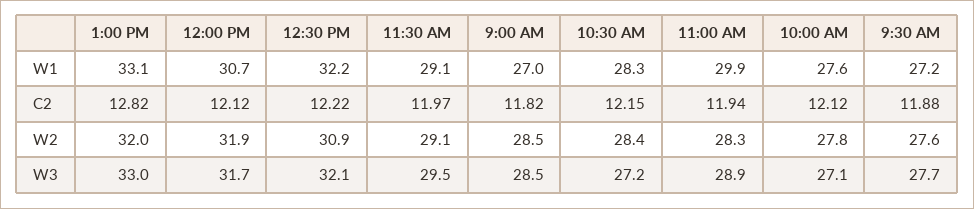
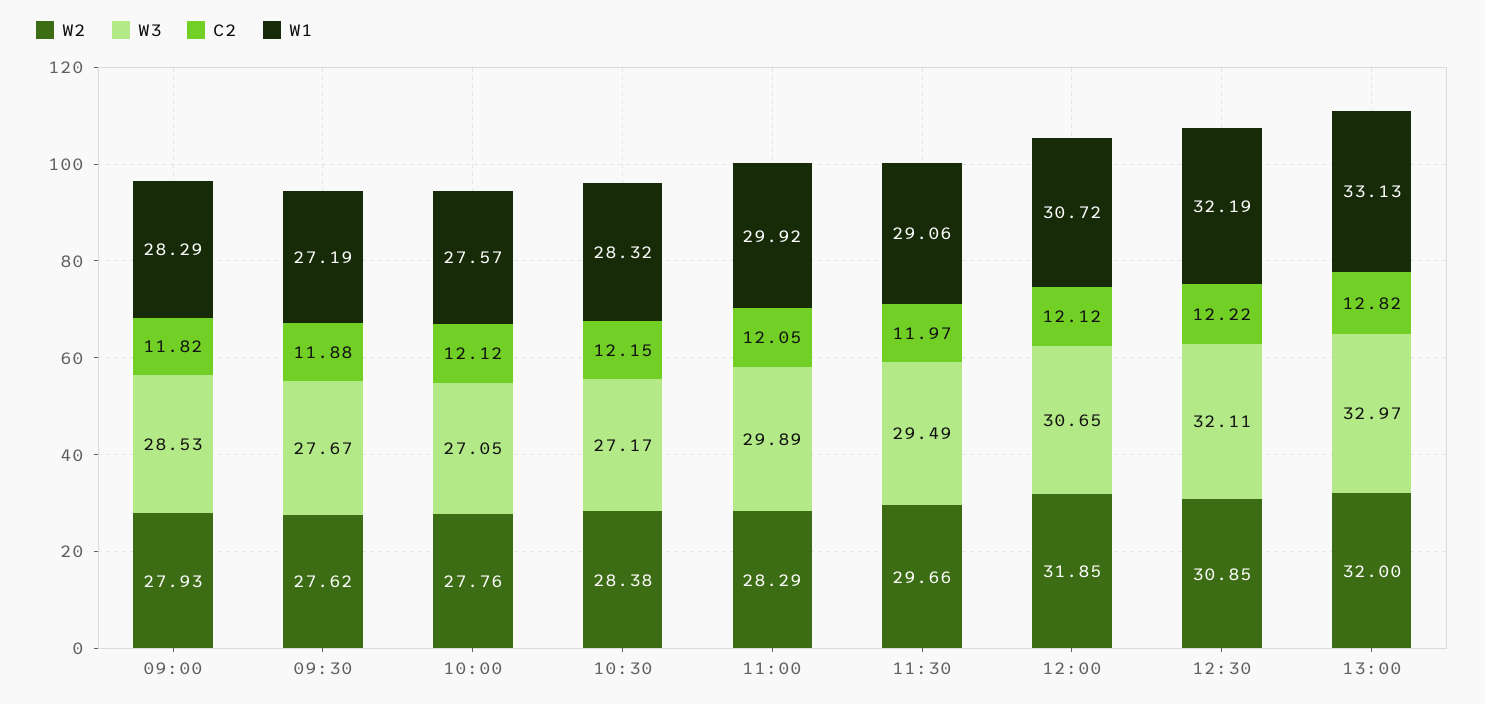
W1, 9:00 AM: 27 -> 28.29
C2, 11:00 AM: 11.94 -> 12.05
W2, 11:30 AM: 29.1 -> 29.66
W2, 9:00 AM: 28.5 -> 27.93
W3, 12:00 PM: 31.7 -> 30.65
W3, 11:00 AM: 28.9 -> 29.89

